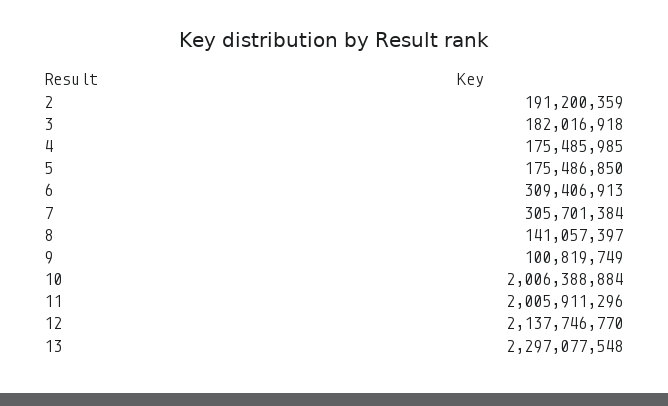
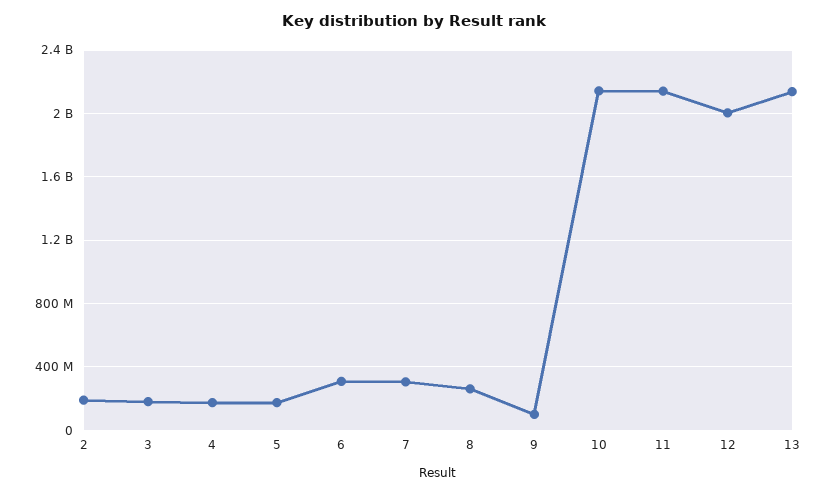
8: 141057397 -> 250000000
10: 2006388884 -> 2150000000
11: 2005911296 -> 2150000000
12: 2137746770 -> 2000000000
13: 2297077548 -> 2150000000

